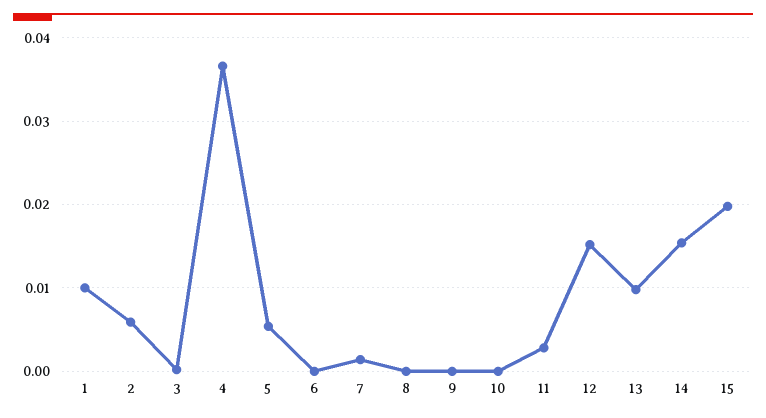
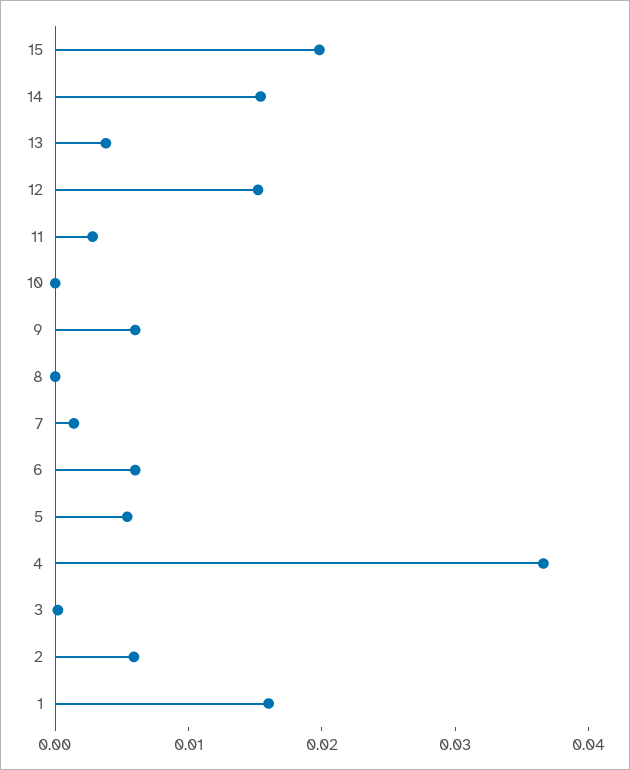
1: 0.01 -> 0.016
6: 0 -> 0.006
9: 0 -> 0.006
13: 0.01 -> 0.004

